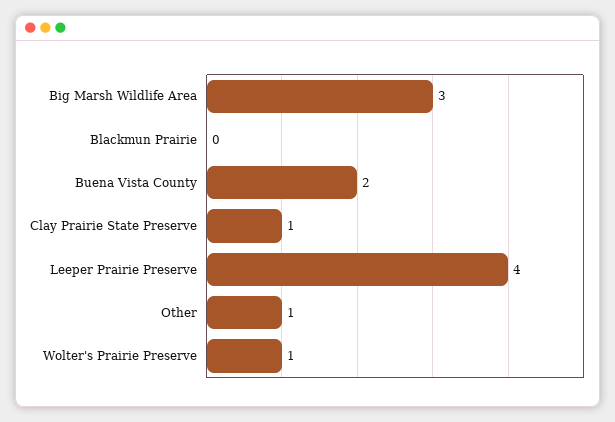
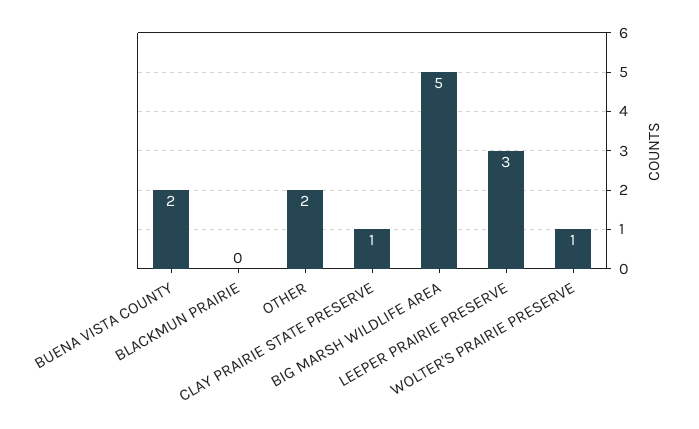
Big Marsh Wildlife Area: 3 -> 5
Leeper Prairie Preserve: 4 -> 3
Other: 1 -> 2

